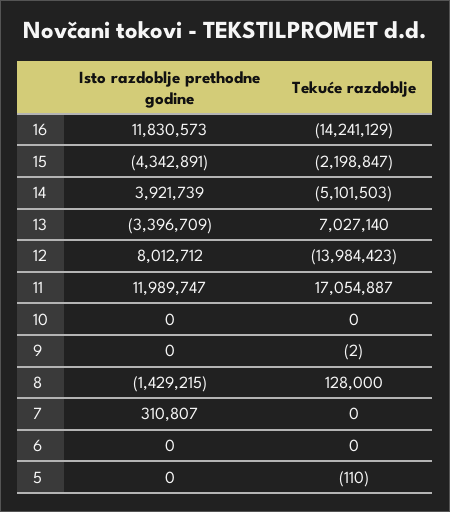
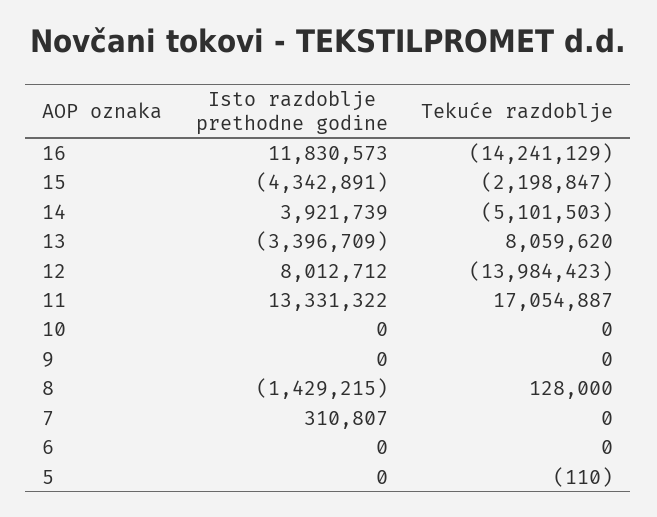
Tekuće razdoblje, 13: 7027140 -> 8059620
Isto razdoblje prethodne godine, 11: 11989747 -> 13331322
Tekuće razdoblje, 9: -2 -> 0

